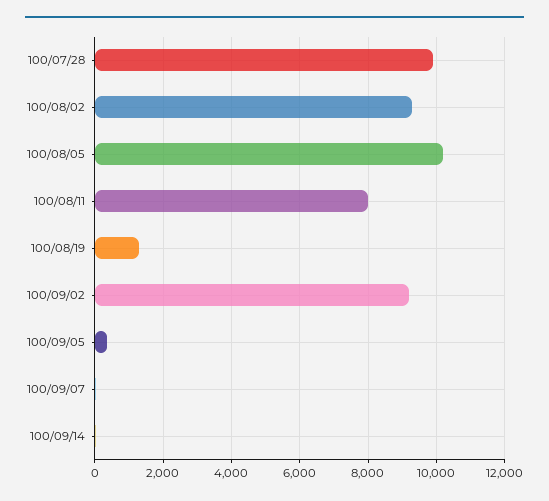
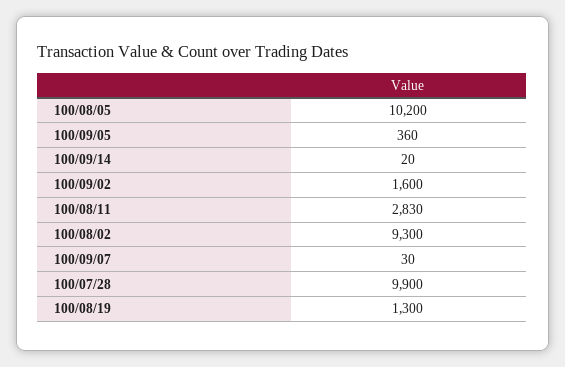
100/08/11: 8000 -> 2830
100/09/02: 9200 -> 1600

